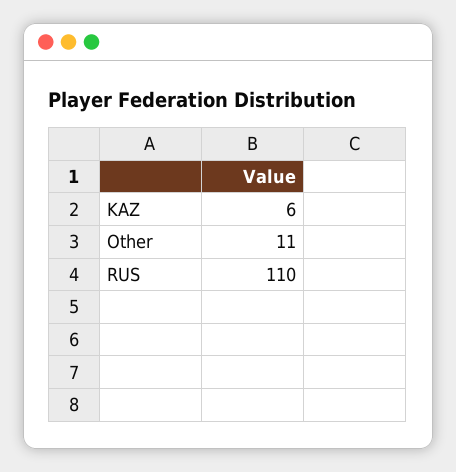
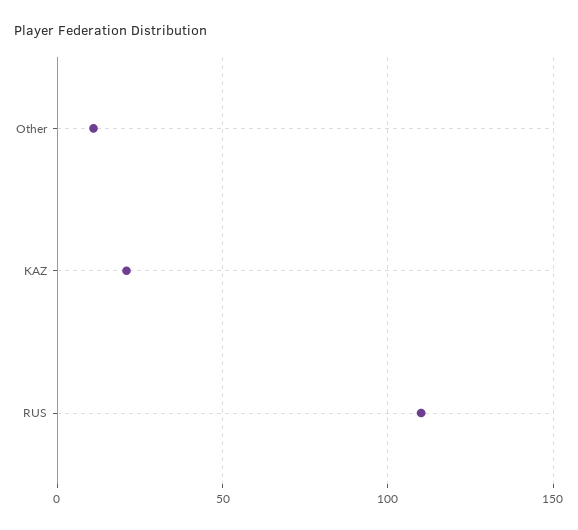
KAZ: 6 -> 20

